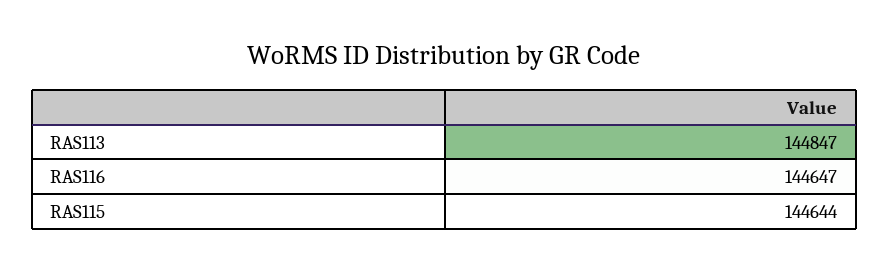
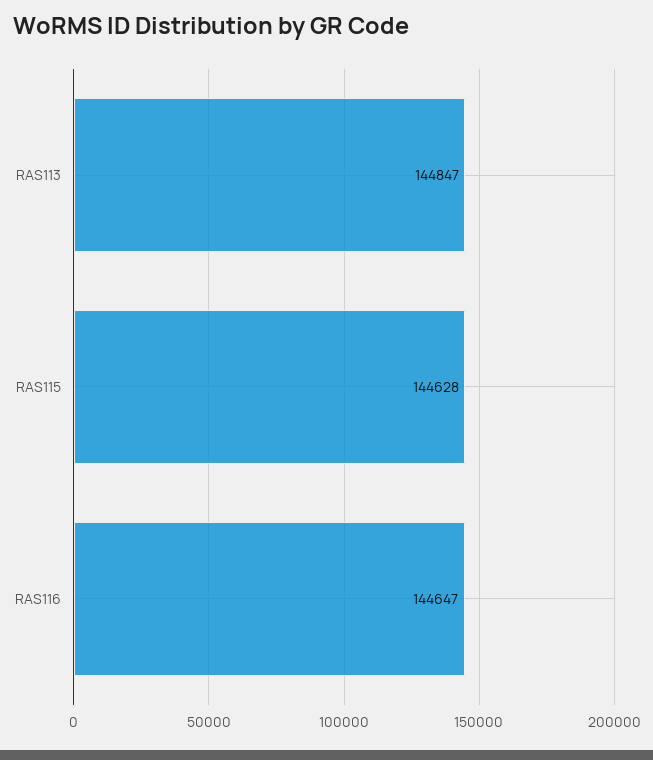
RAS115: 144644 -> 144628

